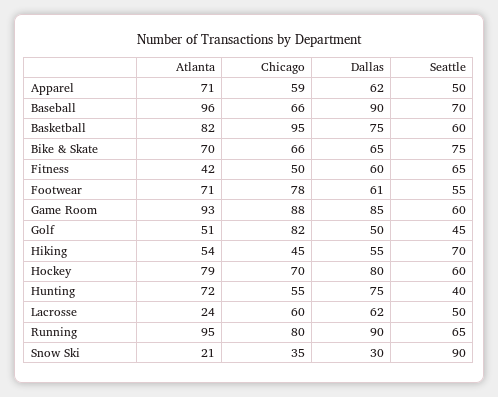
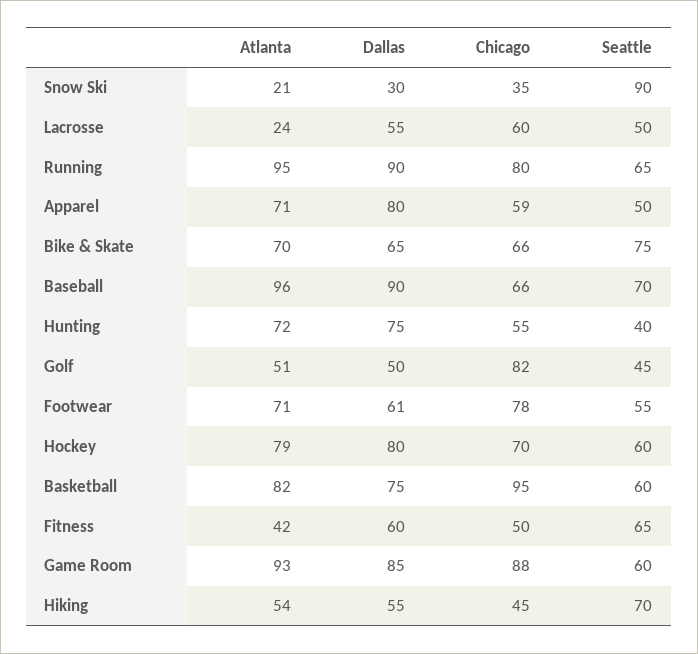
Dallas, Apparel: 62 -> 80
Dallas, Lacrosse: 62 -> 55

